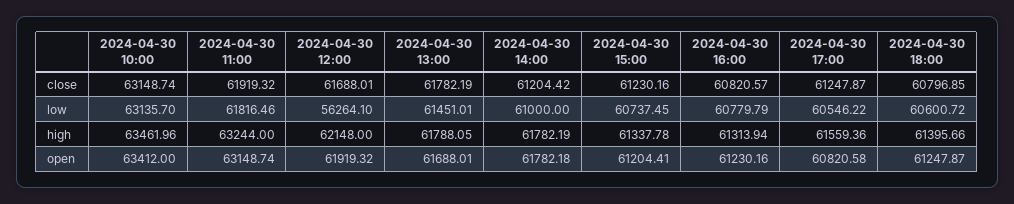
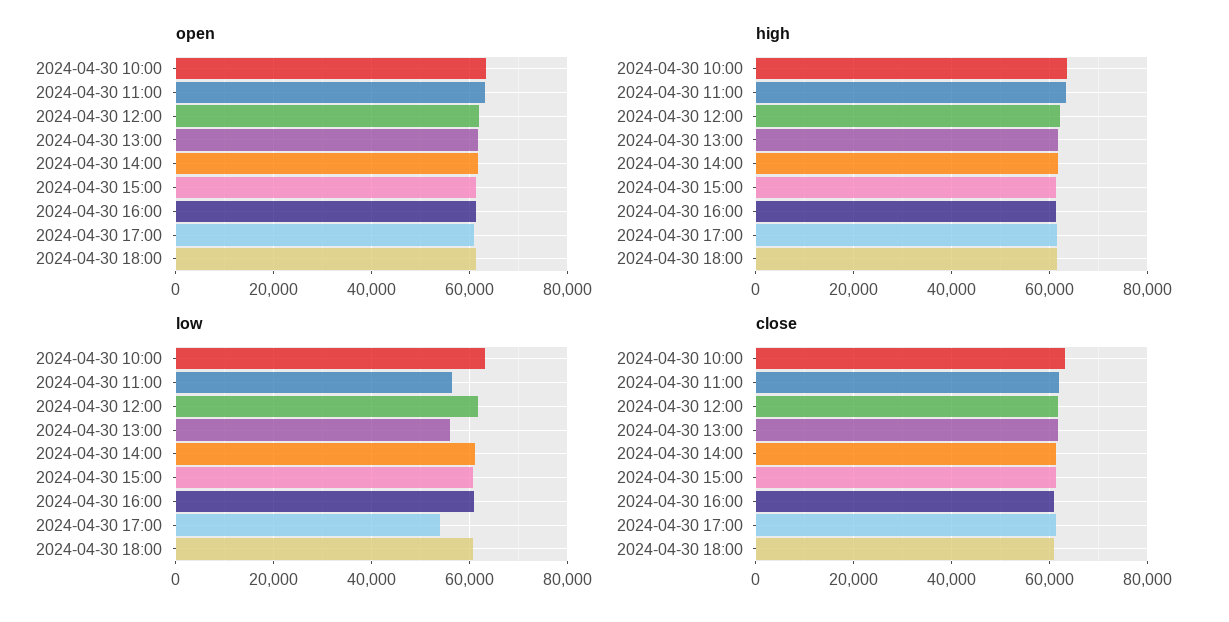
low, 2024-04-30 11:00: 61816.46 -> 56000
low, 2024-04-30 12:00: 56264.1 -> 62000
low, 2024-04-30 13:00: 61451.01 -> 56000
low, 2024-04-30 17:00: 60546.22 -> 54000

